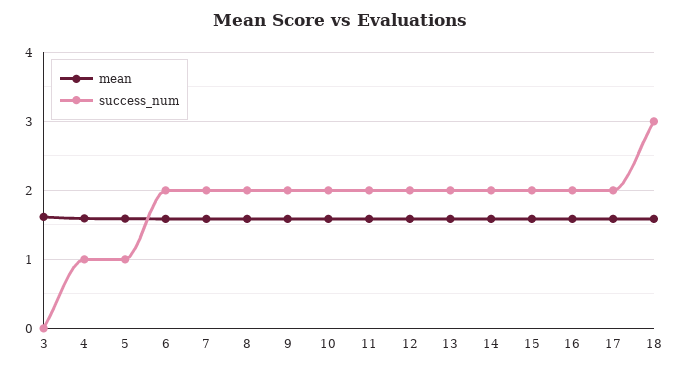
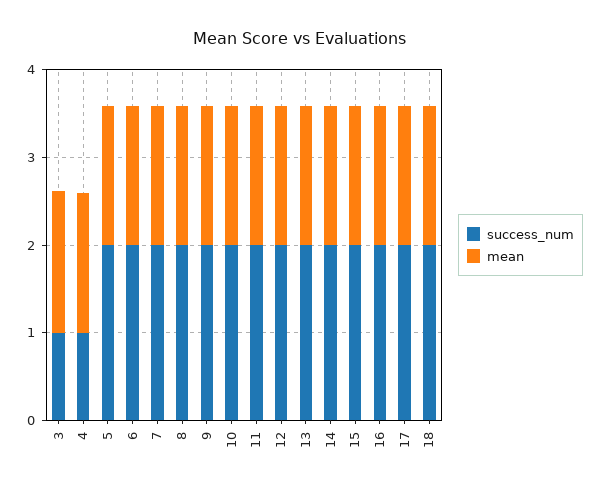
success_num, 3: 0 -> 1
success_num, 5: 1 -> 2
success_num, 18: 3 -> 2

